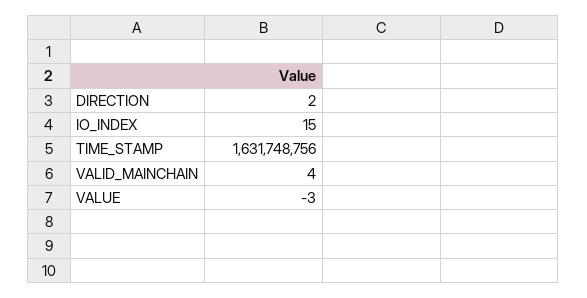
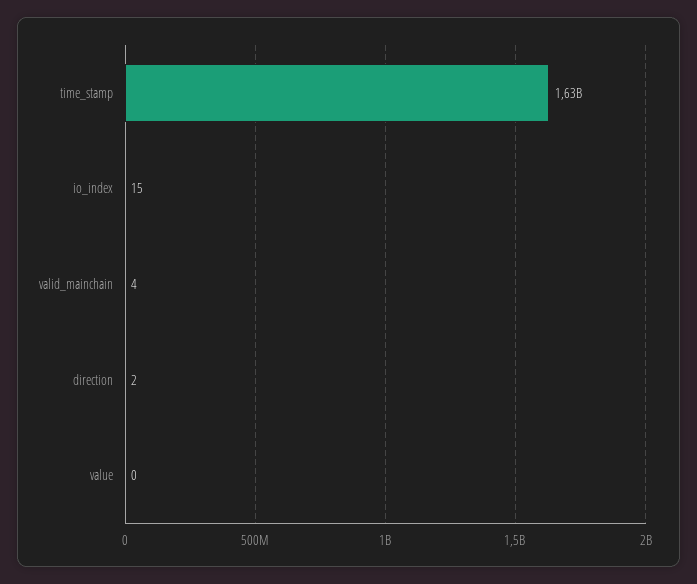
VALUE: -3 -> 0

